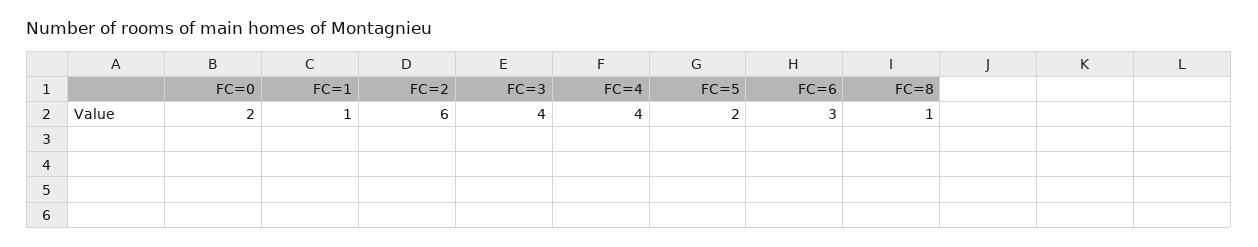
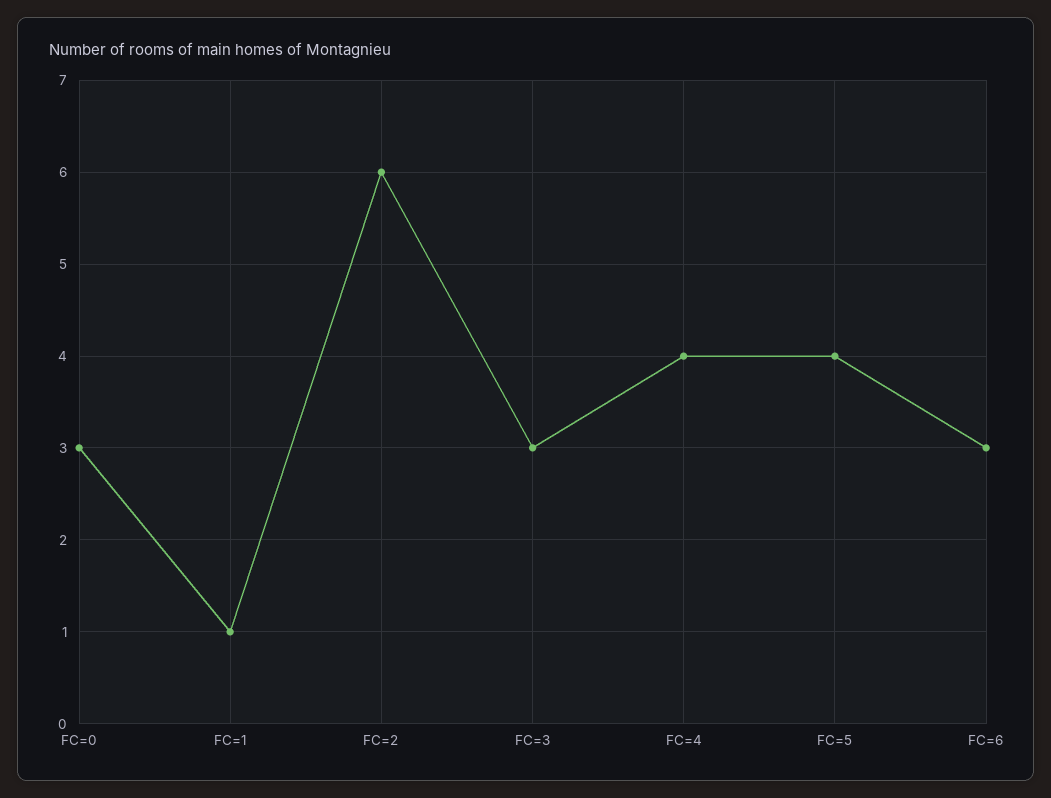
FC=0: 2 -> 3
FC=3: 4 -> 3
FC=5: 2 -> 4
FC=8: 1 -> none

